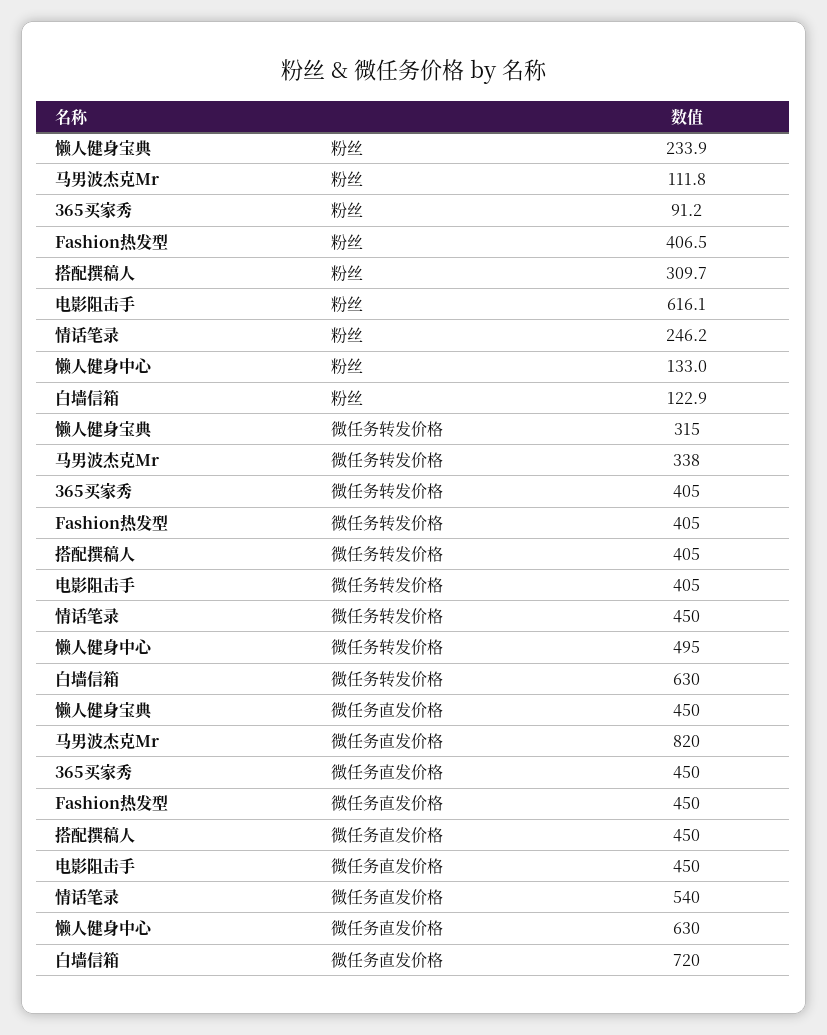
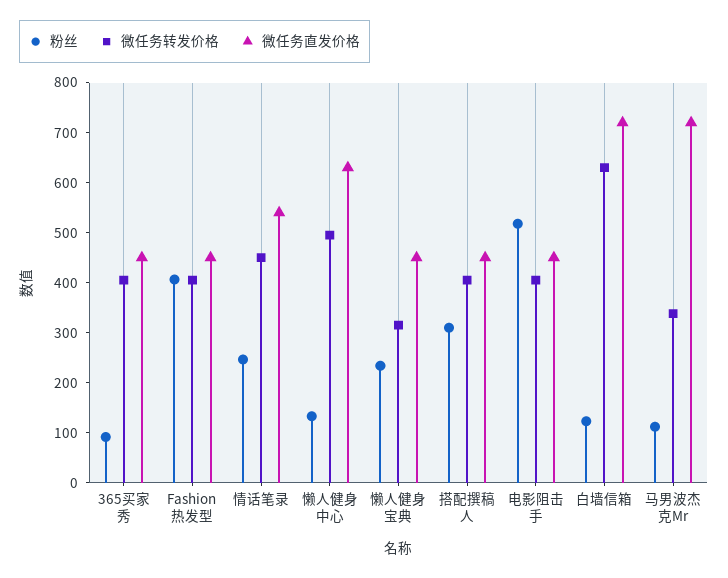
粉丝, 电影阻击手: 616.1 -> 520
微任务直发价格, 马男波杰克Mr: 820 -> 720

